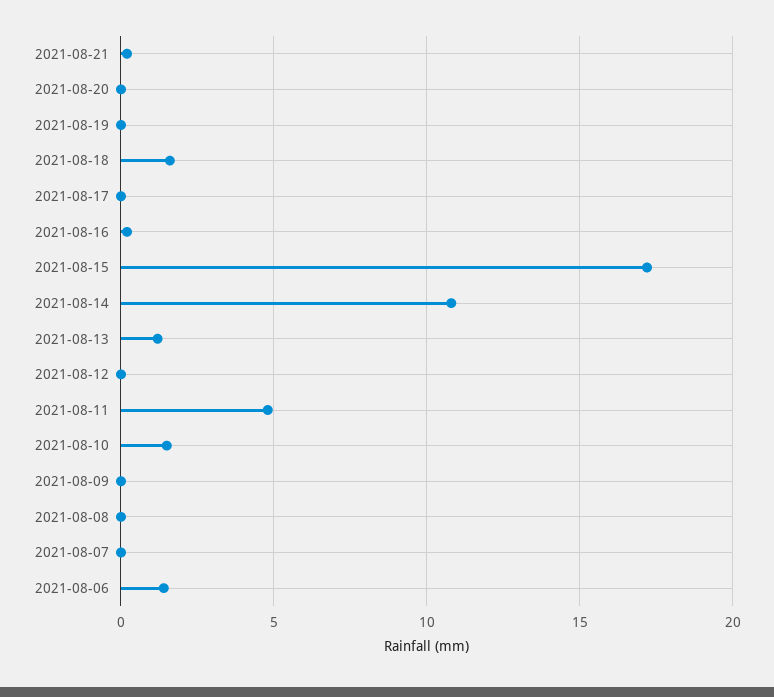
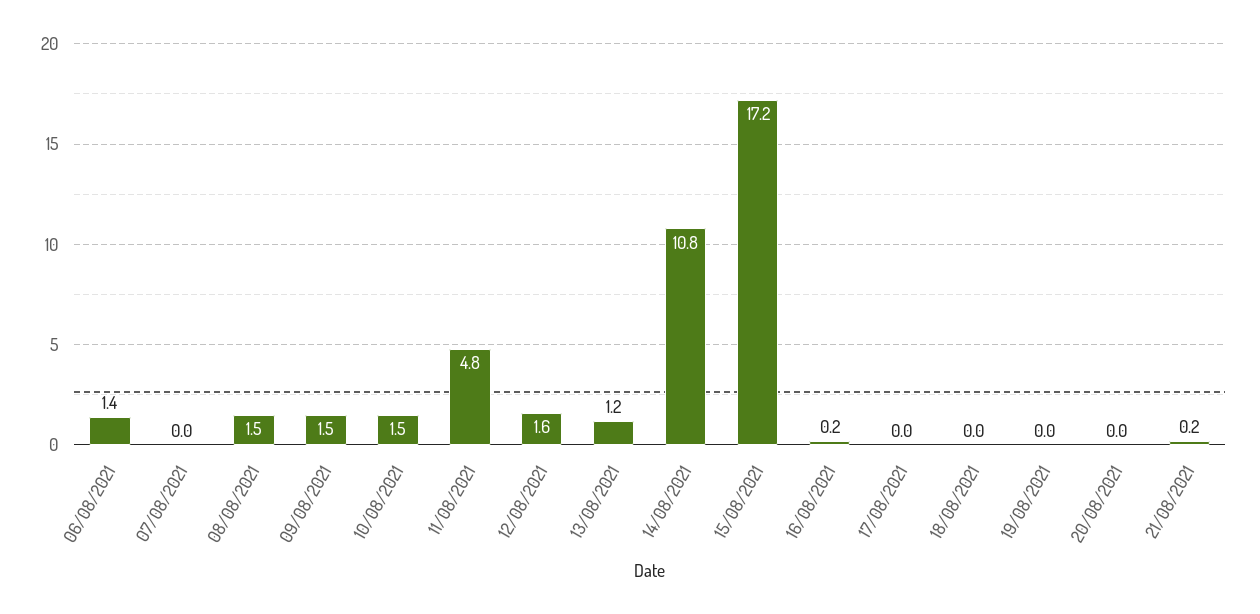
2021-08-18: 1.5 -> 0
2021-08-12: 0 -> 1.6
2021-08-09: 0 -> 1.5
2021-08-08: 0 -> 1.5

